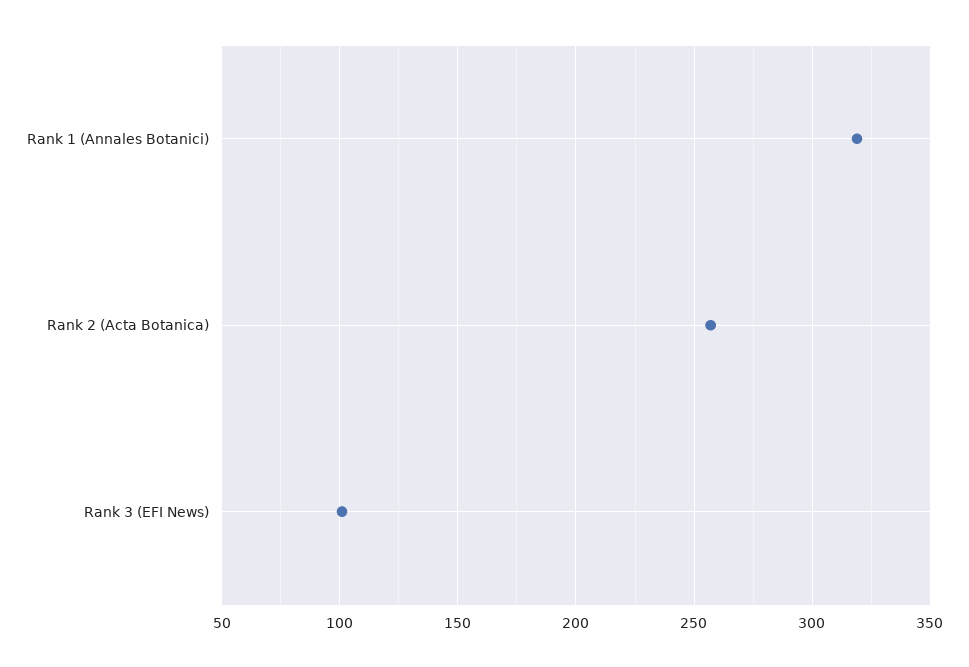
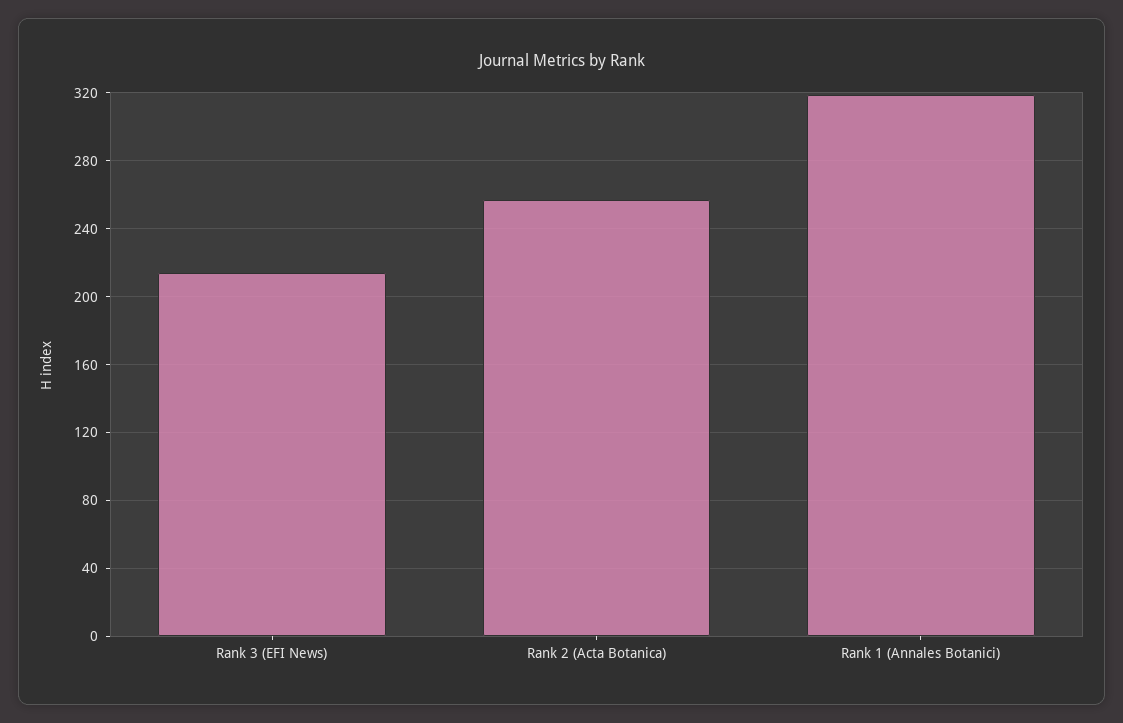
Rank 3 (EFI News): 100 -> 215

